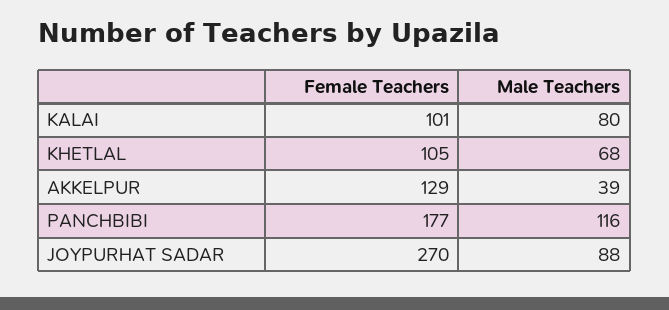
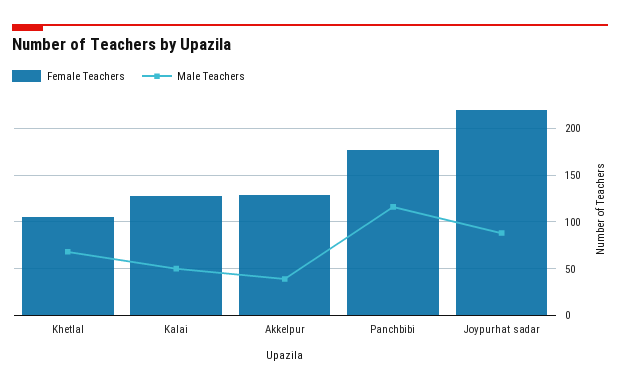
Female Teachers, KALAI: 101 -> 130
Male Teachers, KALAI: 80 -> 50
Female Teachers, JOYPURHAT SADAR: 270 -> 220

